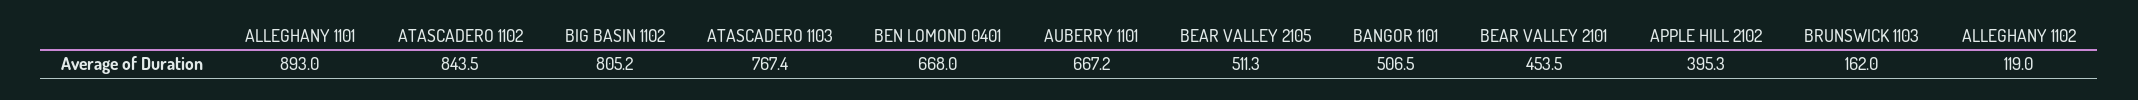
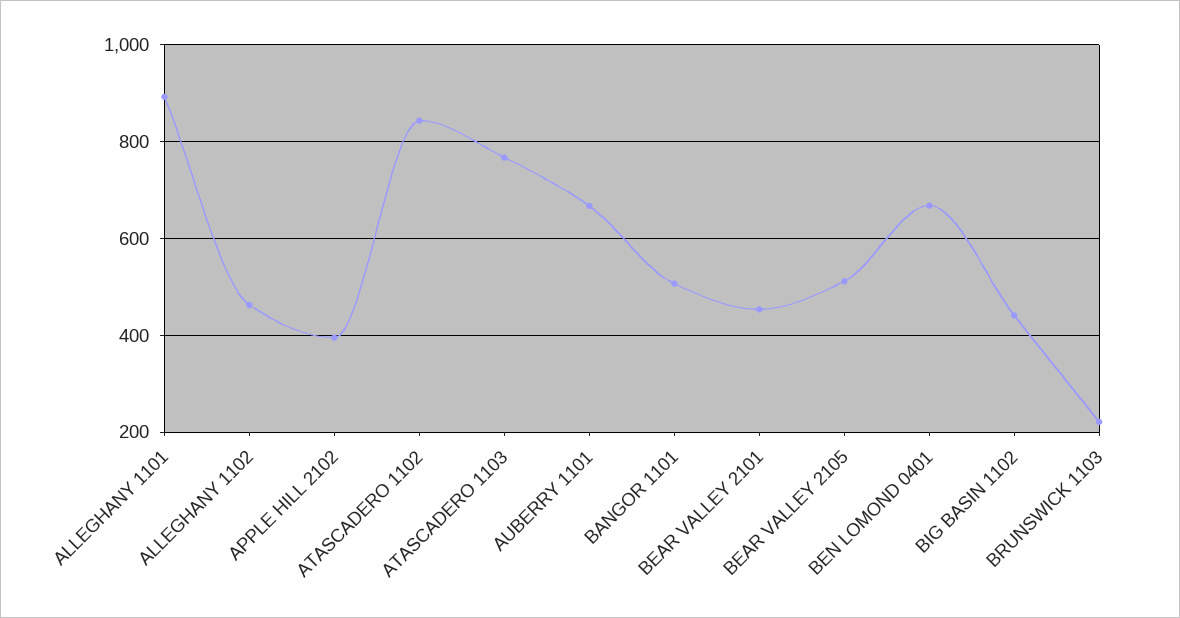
BIG BASIN 1102: 805.2 -> 440
BRUNSWICK 1103: 162 -> 220
ALLEGHANY 1102: 119 -> 460

